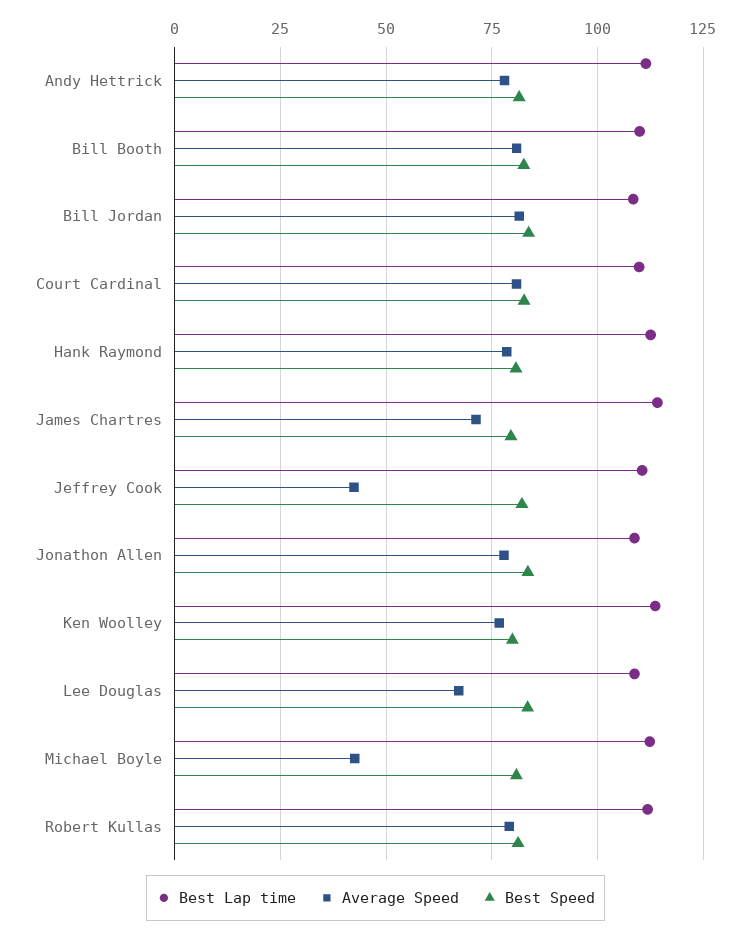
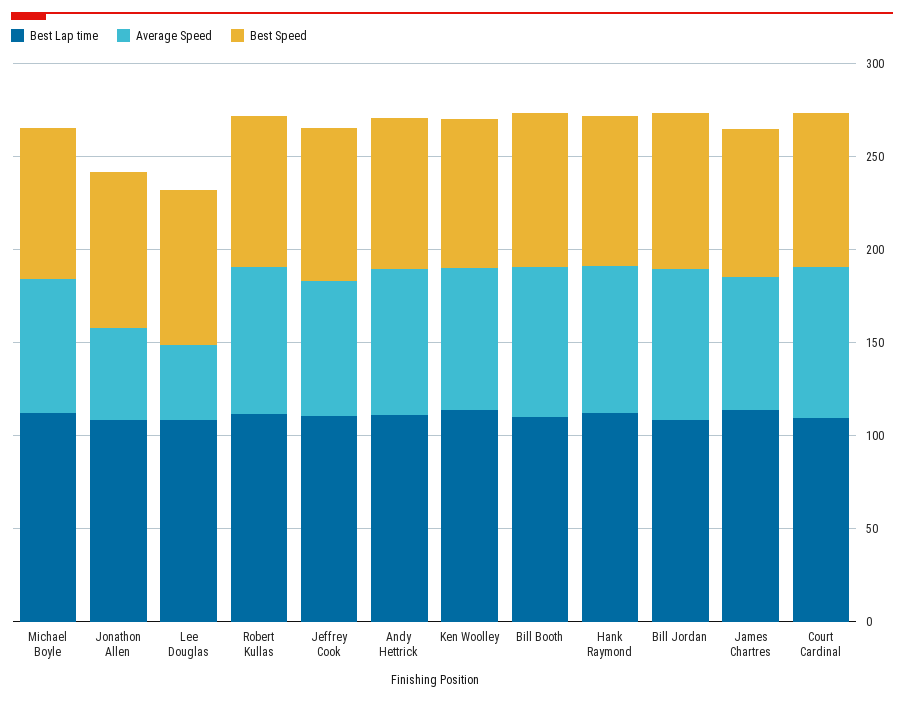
Average Speed, Jeffrey Cook: 42.5 -> 70
Average Speed, Jonathon Allen: 77.5 -> 50
Average Speed, Lee Douglas: 67.5 -> 40
Average Speed, Michael Boyle: 42.5 -> 70

